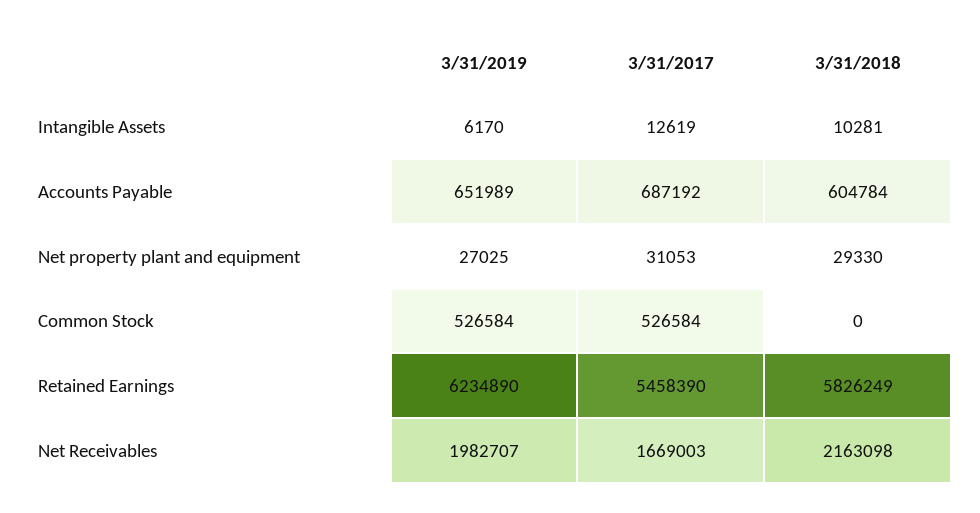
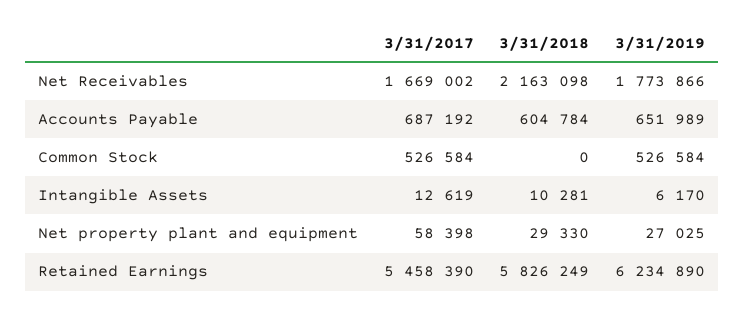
3/31/2017, Net property plant and equipment: 31053 -> 58398
3/31/2019, Net Receivables: 1982707 -> 1773866
3/31/2017, Net Receivables: 1669003 -> 1669002

